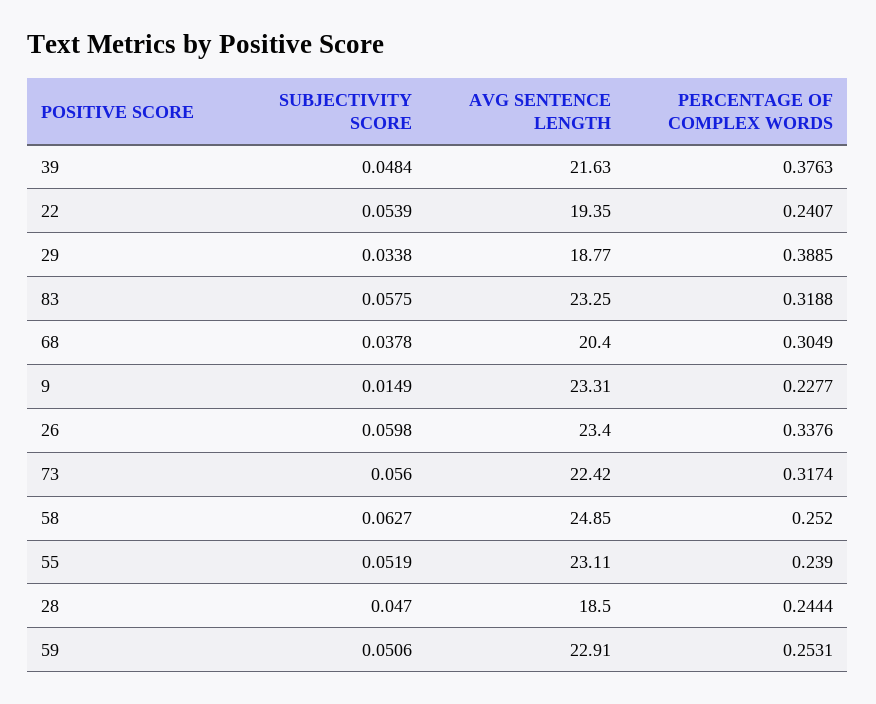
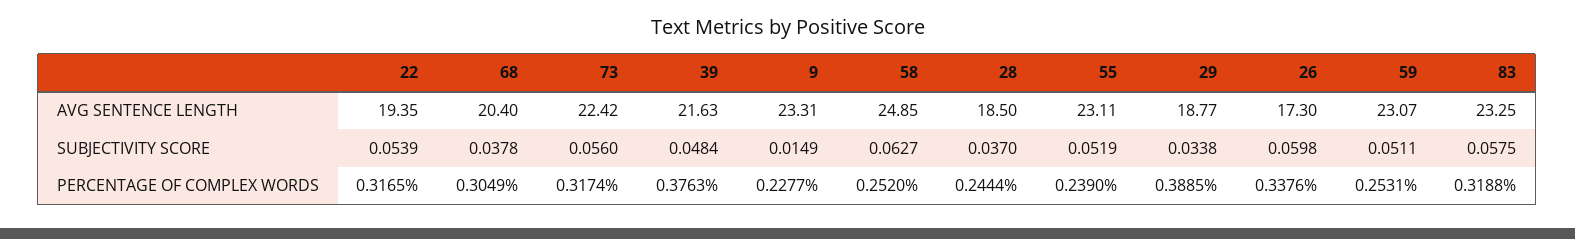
PERCENTAGE OF COMPLEX WORDS, 22: 0.2407 -> 0.3165
AVG SENTENCE LENGTH, 26: 23.4 -> 17.3
SUBJECTIVITY SCORE, 28: 0.047 -> 0.037
SUBJECTIVITY SCORE, 59: 0.0506 -> 0.0511
AVG SENTENCE LENGTH, 59: 22.91 -> 23.07

